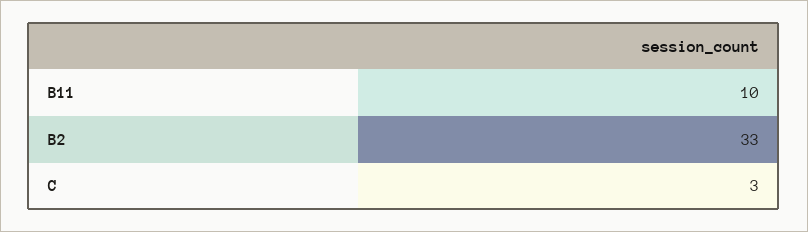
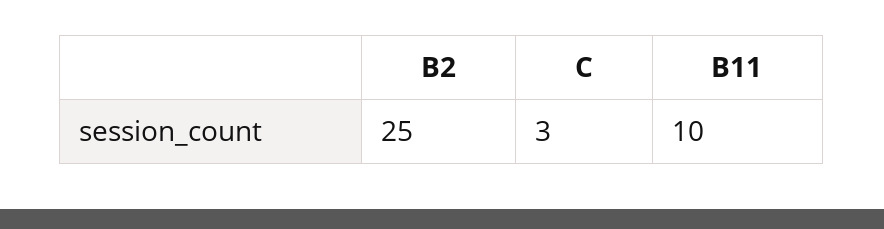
B2: 33 -> 25

